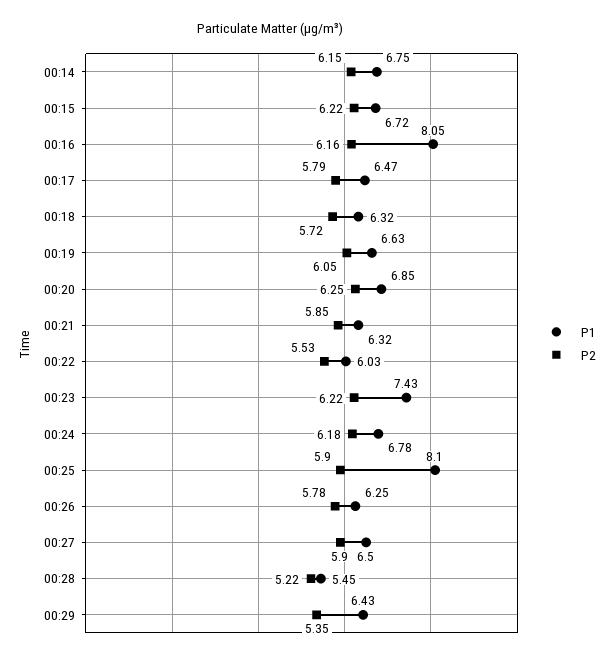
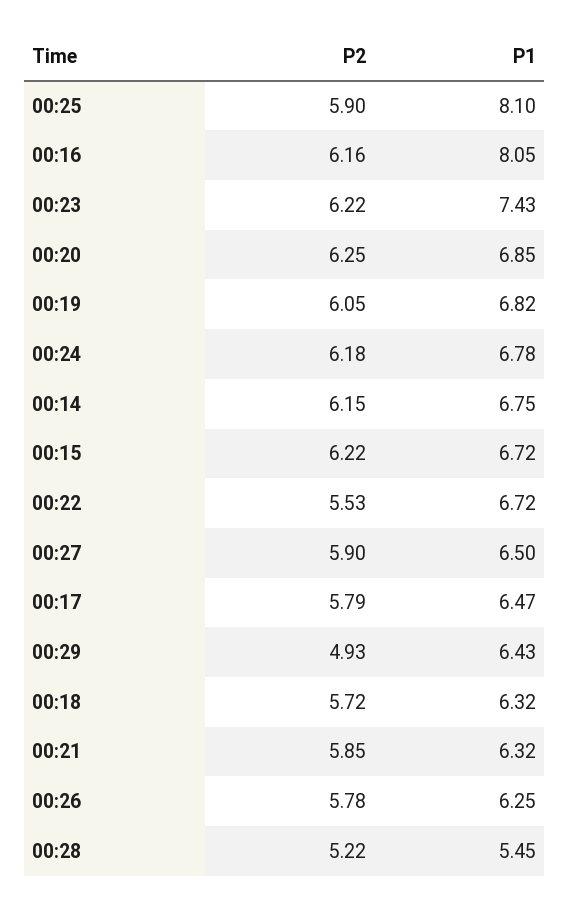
P1, 00:19: 6.63 -> 6.82
P1, 00:22: 6.03 -> 6.72
P2, 00:29: 5.35 -> 4.93

